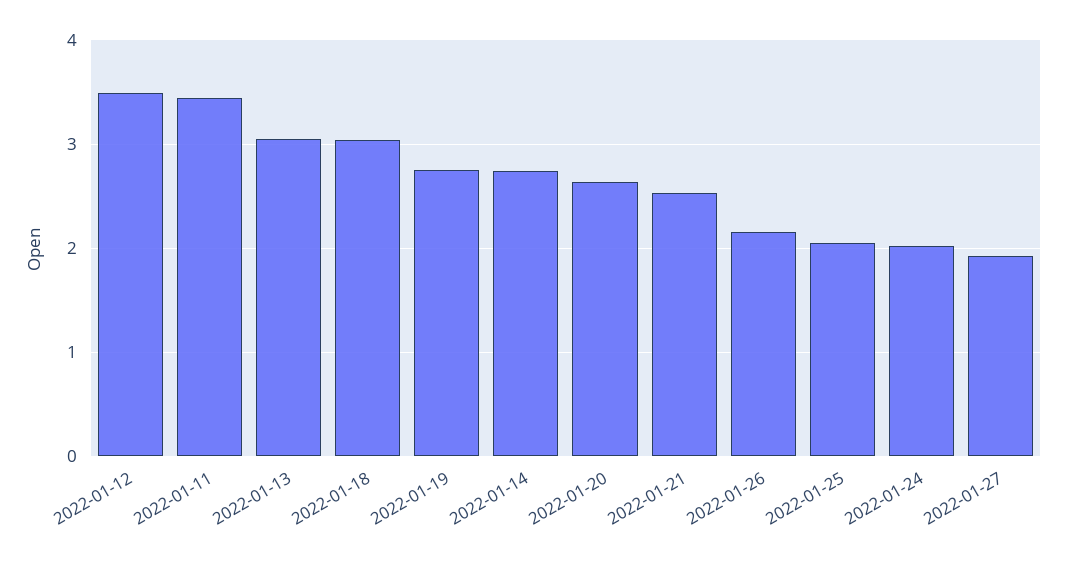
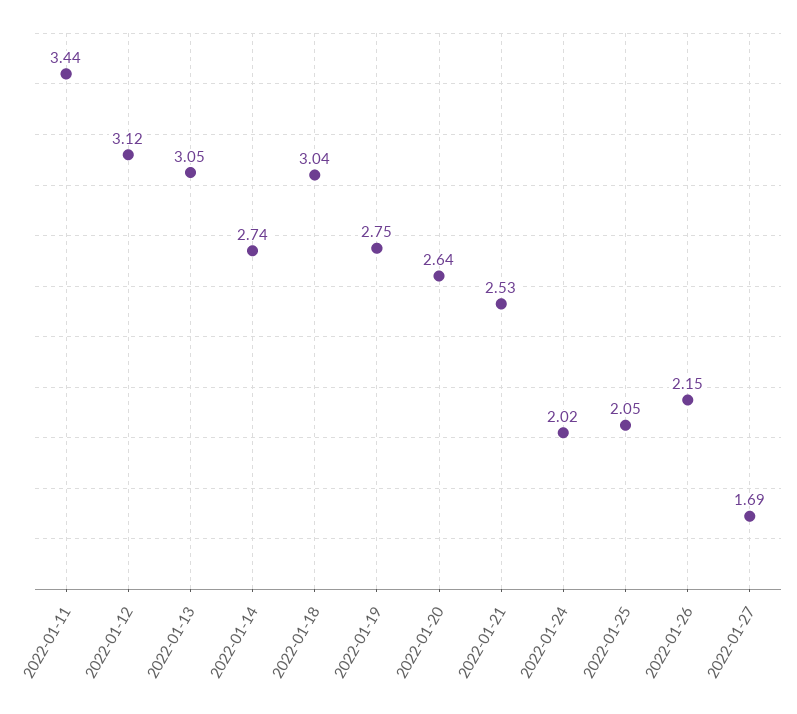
2022-01-12: 3.5 -> 3.12
2022-01-27: 1.9 -> 1.69

